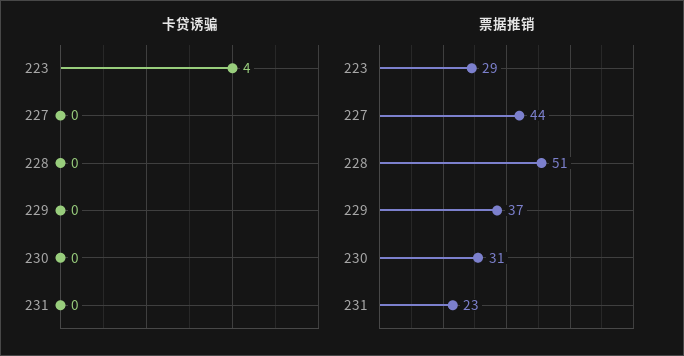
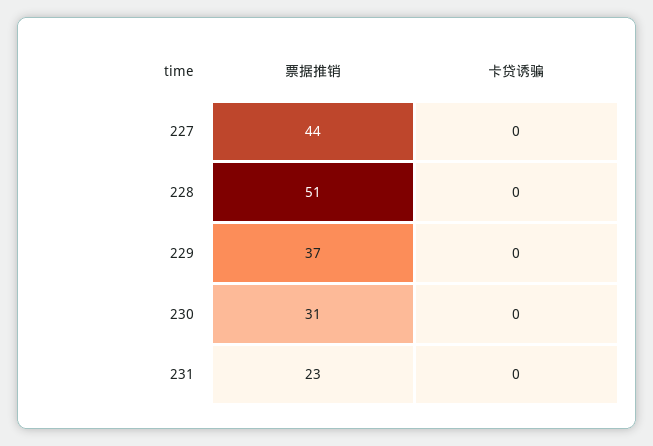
卡贷诱骗, 223: 4 -> none
票据推销, 223: 29 -> none

